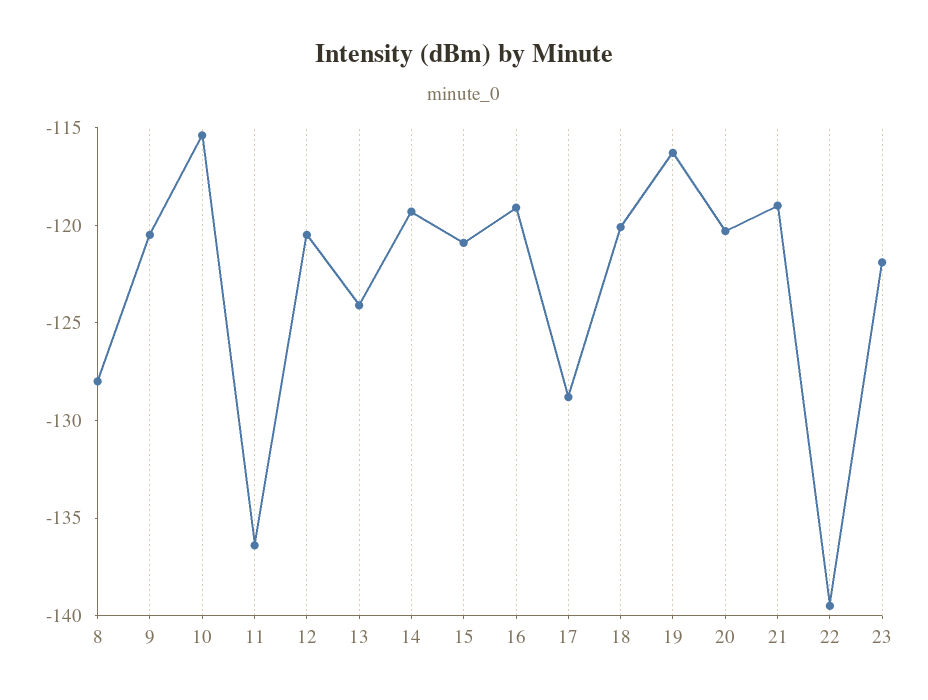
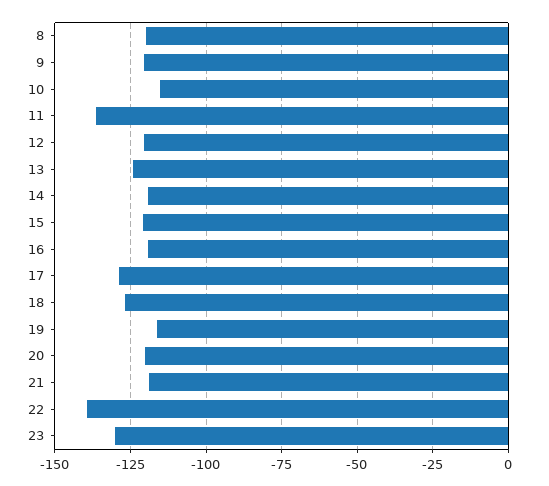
8: -128 -> -120
18: -120 -> -127.5
23: -122 -> -130

